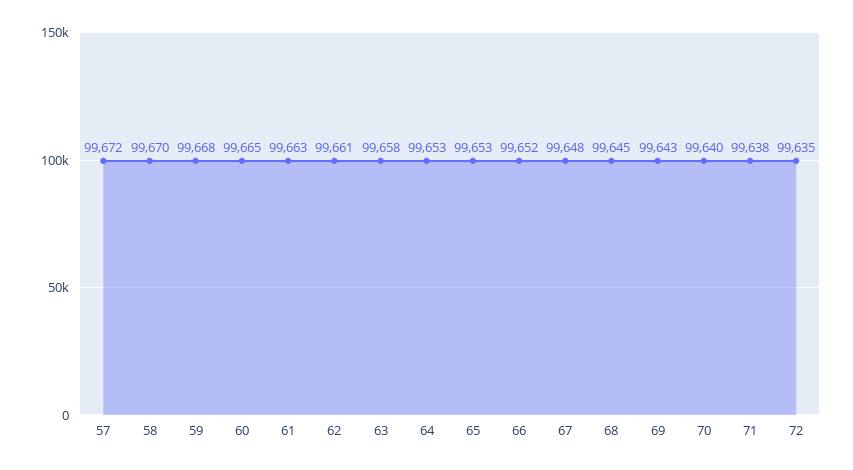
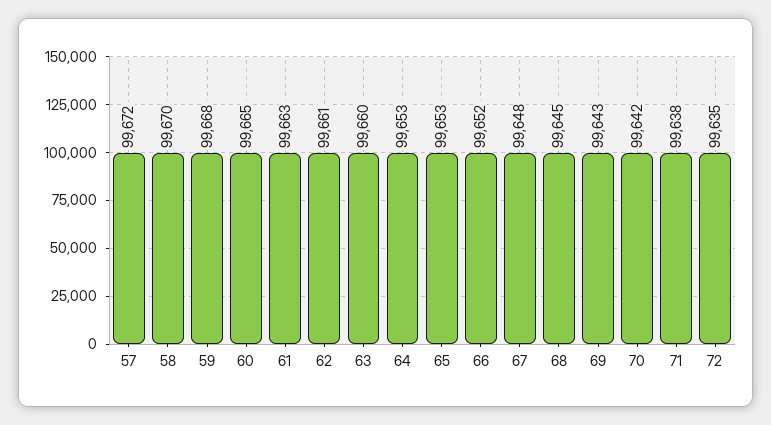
63: 99658 -> 99660
70: 99640 -> 99642

